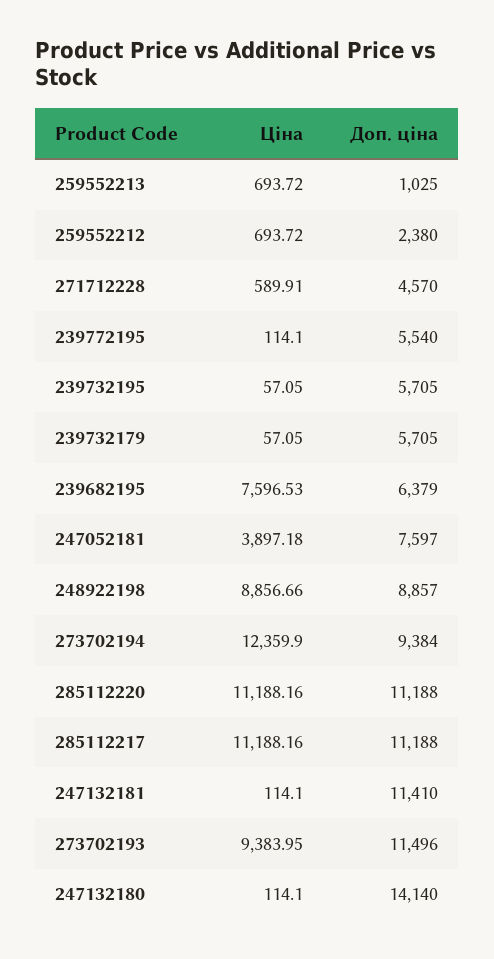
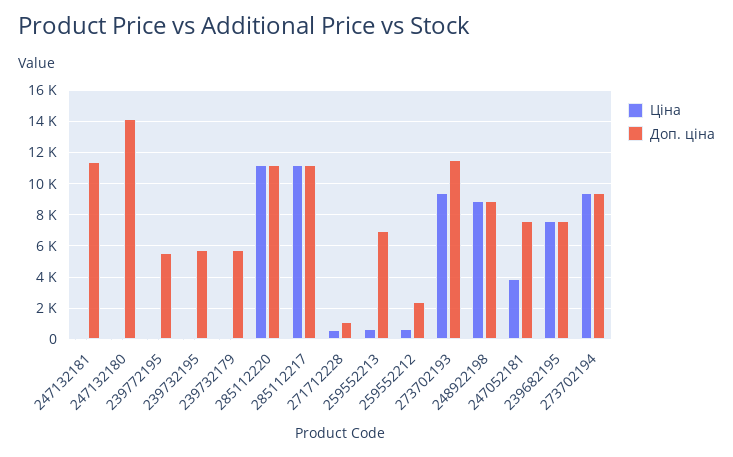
Доп. ціна, 259552213: 1025 -> 7000
Доп. ціна, 271712228: 4570 -> 1000
Доп. ціна, 239682195: 6379 -> 7500
Ціна, 273702194: 12359.9 -> 9500

